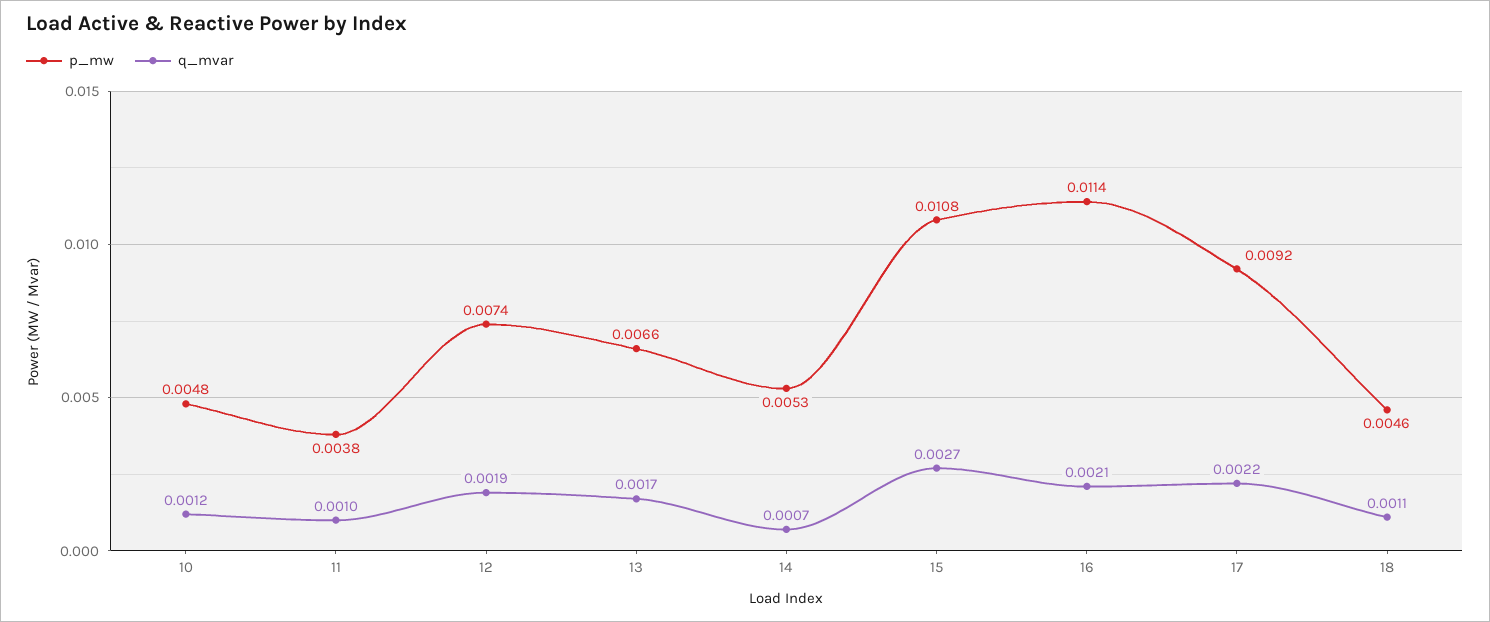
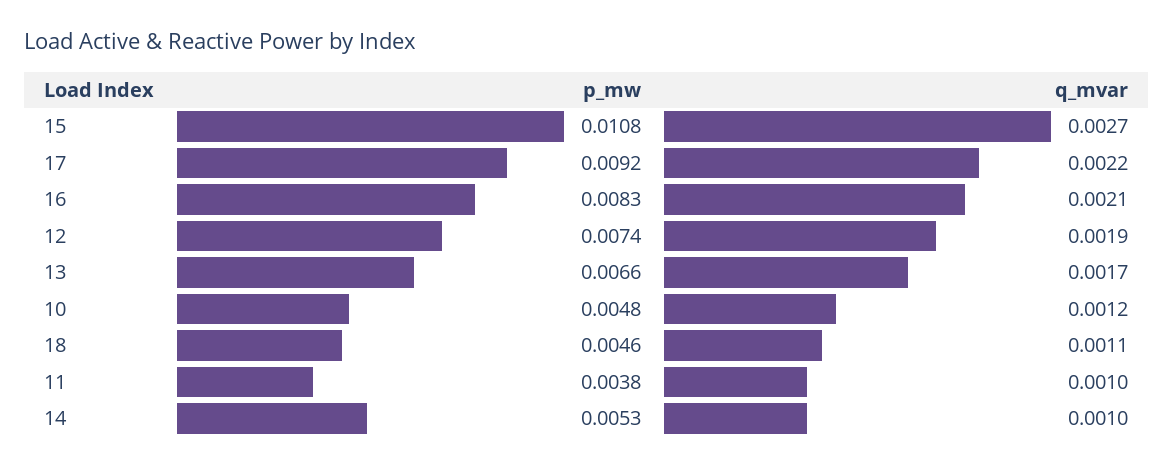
q_mvar, 14: 0.0007 -> 0.001
p_mw, 16: 0.0114 -> 0.0083

